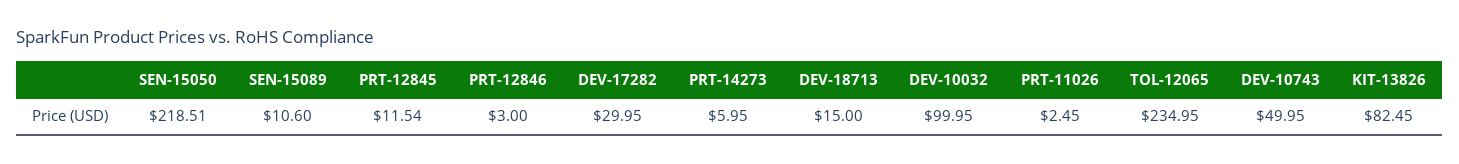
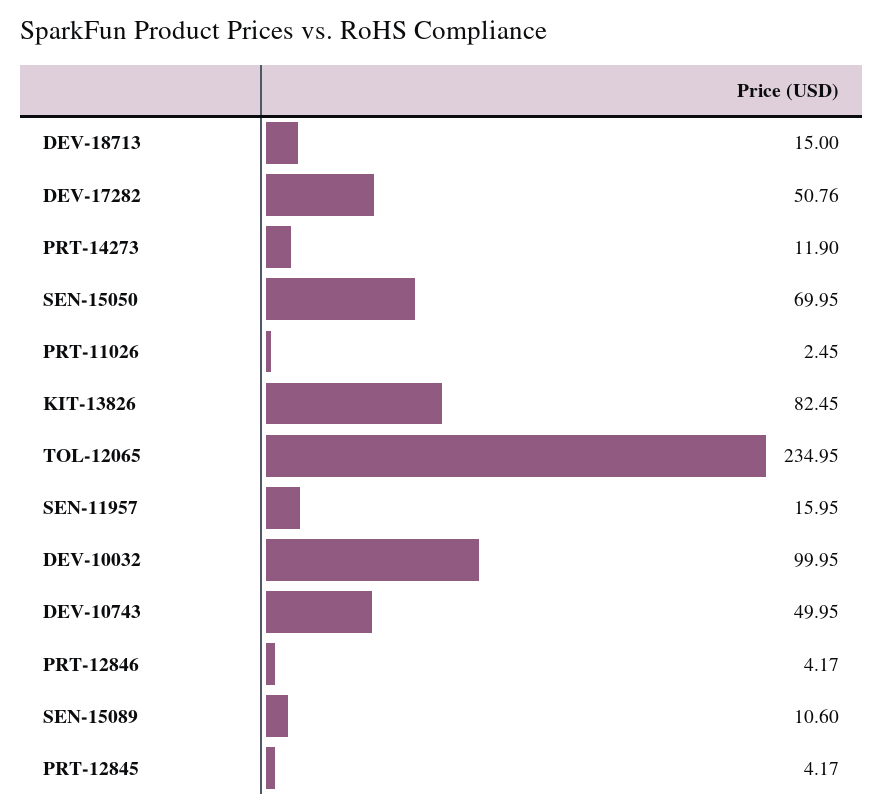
SEN-15050: 218.51 -> 69.95
PRT-12845: 11.54 -> 4.17
PRT-12846: 3 -> 4.17
DEV-17282: 29.95 -> 50.76
PRT-14273: 5.95 -> 11.9
SEN-11957: none -> 15.95

